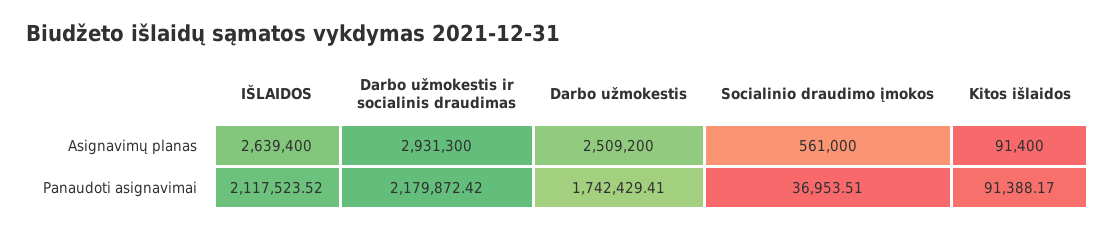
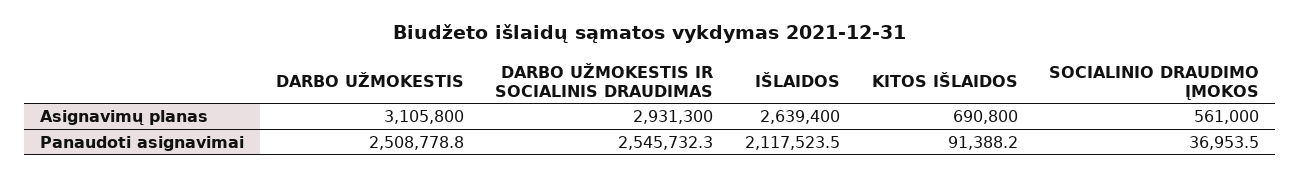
Darbo užmokestis, Asignavimų planas: 2509200 -> 3105800
Kitos išlaidos, Asignavimų planas: 91400 -> 690800
Darbo užmokestis ir socialinis draudimas, Panaudoti asignavimai: 2179872.42 -> 2545732.3
Darbo užmokestis, Panaudoti asignavimai: 1742429.41 -> 2508778.8

